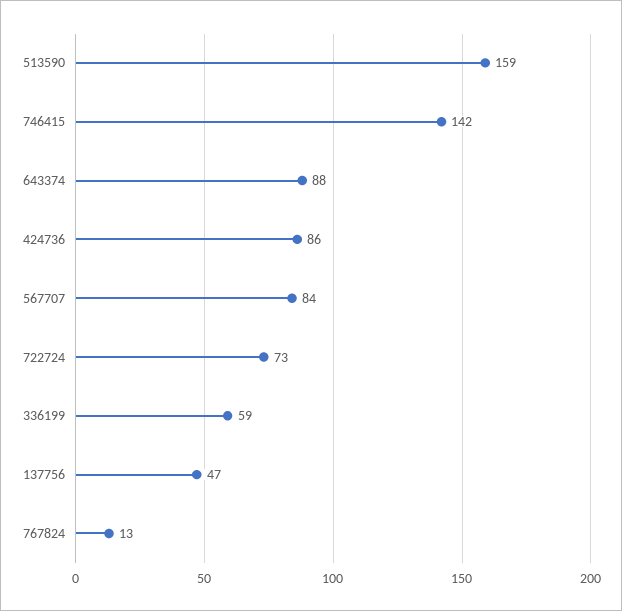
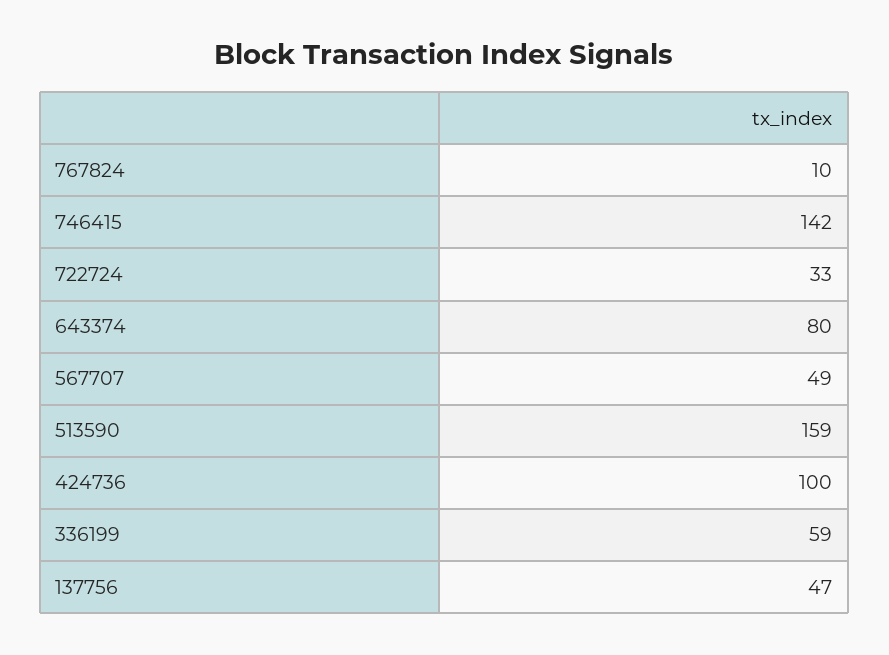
643374: 88 -> 80
424736: 86 -> 100
567707: 84 -> 49
722724: 73 -> 33
767824: 13 -> 10

